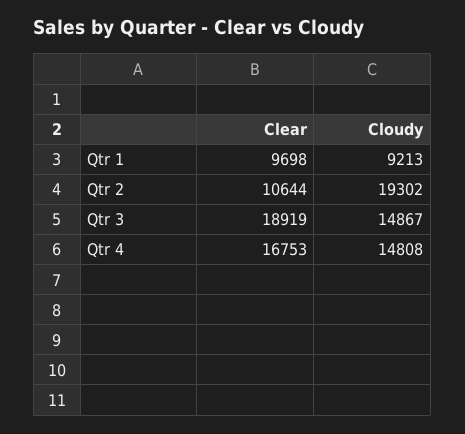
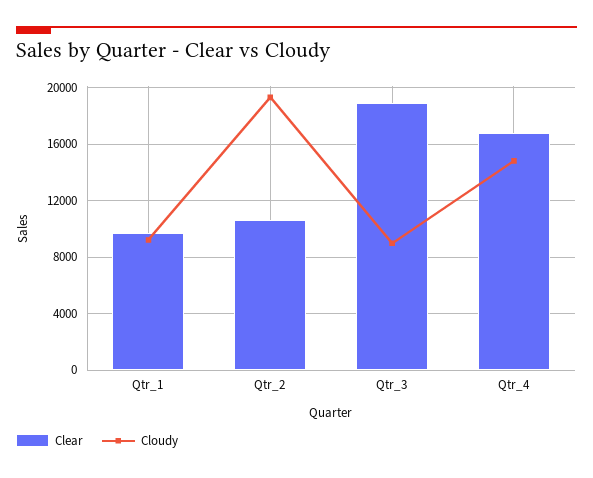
Cloudy, Qtr 3: 14867 -> 9000

